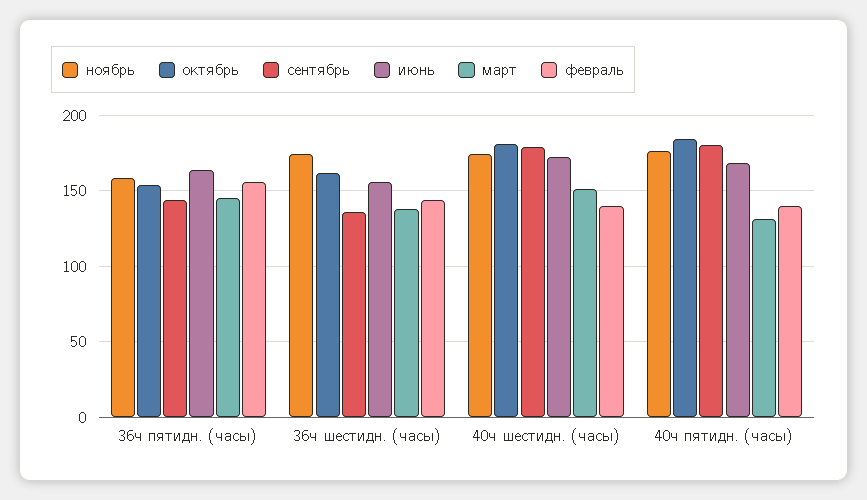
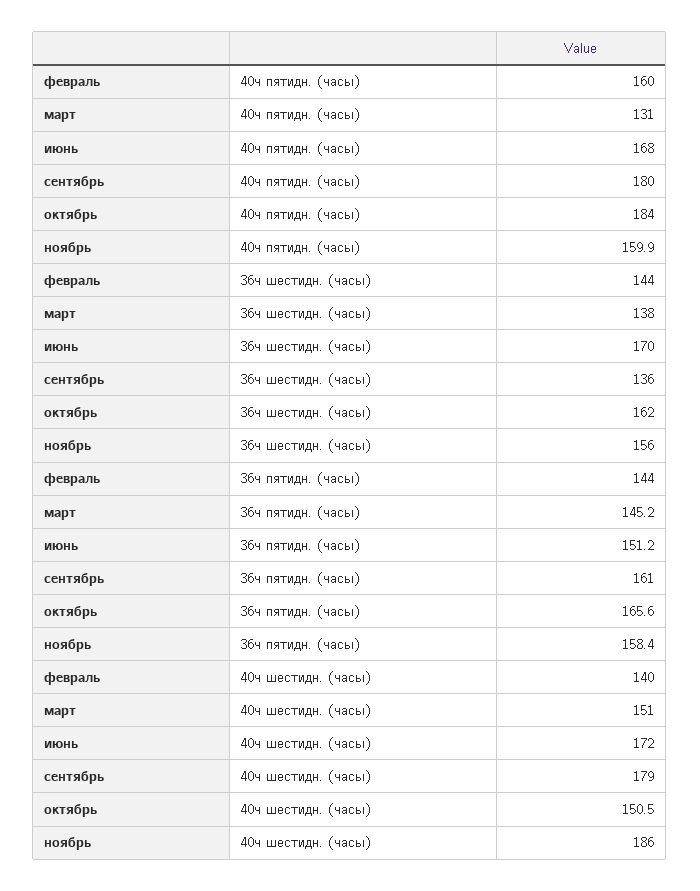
октябрь, 36ч пятидн. (часы): 155 -> 165.6
сентябрь, 36ч пятидн. (часы): 145 -> 161
июнь, 36ч пятидн. (часы): 165 -> 151.2
февраль, 36ч пятидн. (часы): 155 -> 144
ноябрь, 36ч шестидн. (часы): 175 -> 156
июнь, 36ч шестидн. (часы): 155 -> 170
ноябрь, 40ч шестидн. (часы): 175 -> 186
октябрь, 40ч шестидн. (часы): 180 -> 150.5
ноябрь, 40ч пятидн. (часы): 175 -> 159.9
февраль, 40ч пятидн. (часы): 140 -> 160

